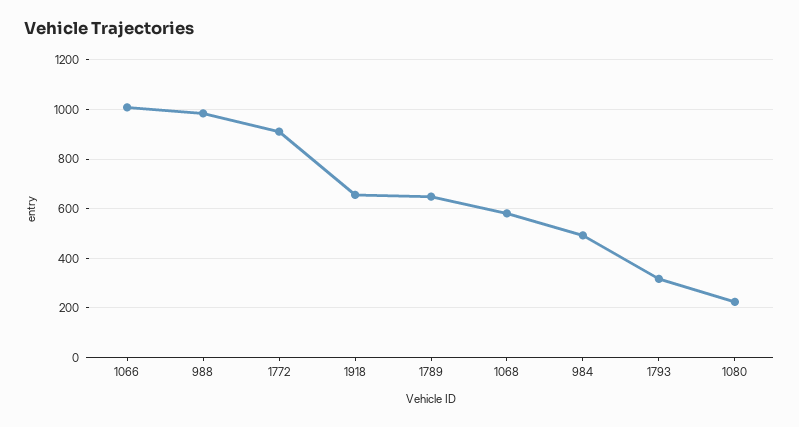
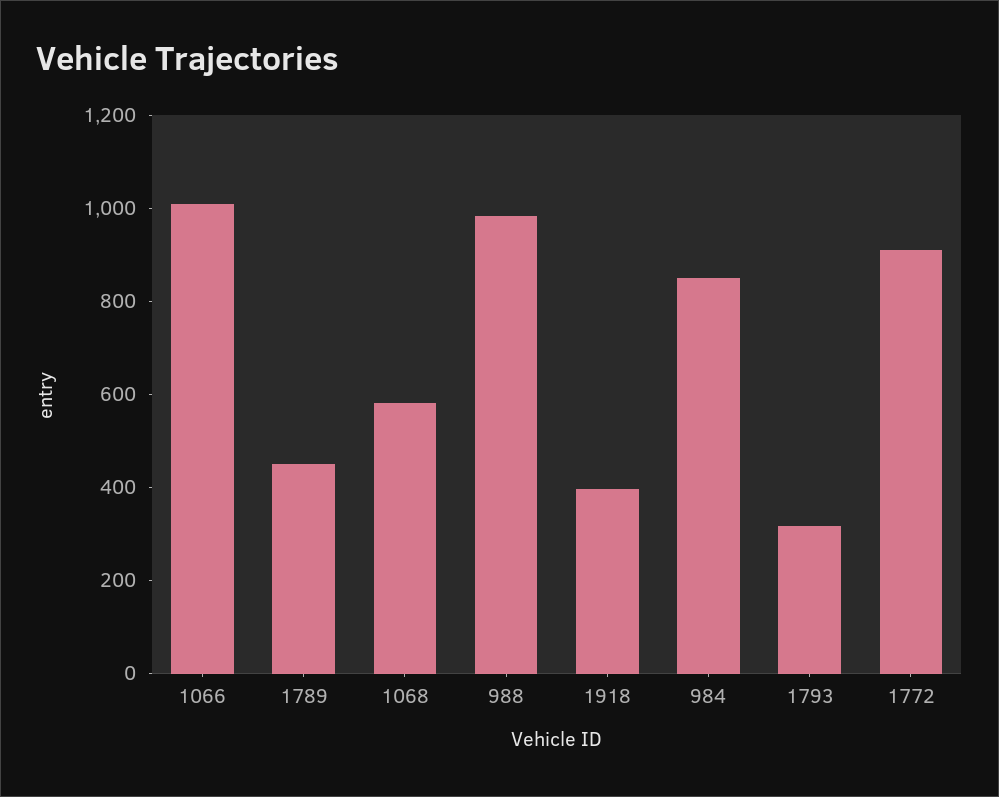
1918: 650 -> 400
1789: 650 -> 450
984: 500 -> 850
1080: 225 -> none

